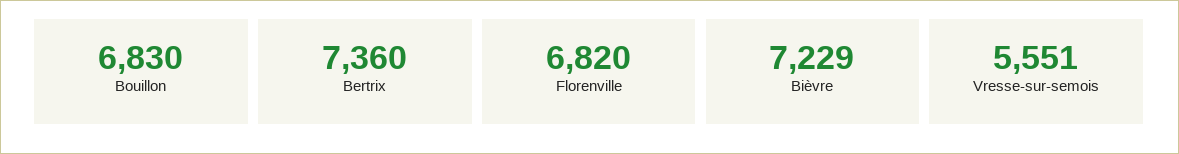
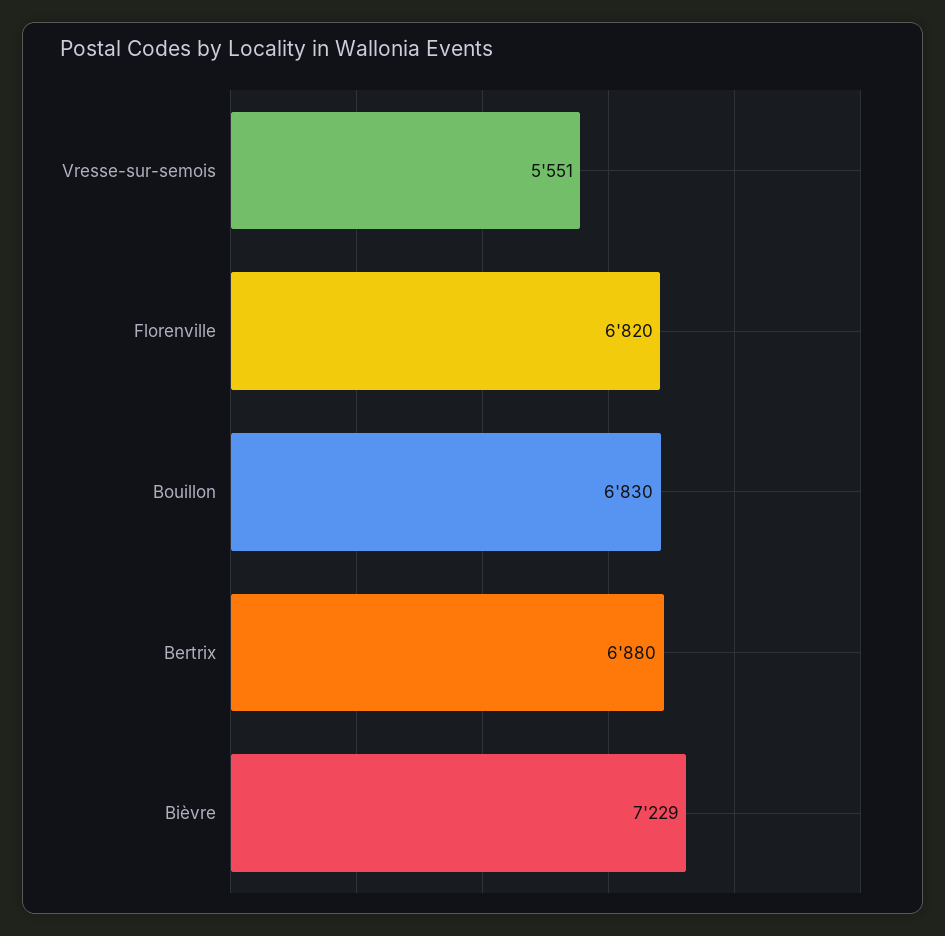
Bertrix: 7360 -> 6880

